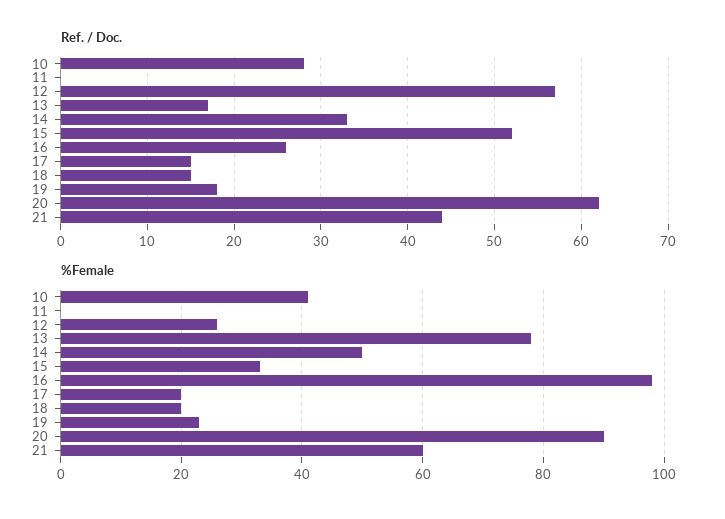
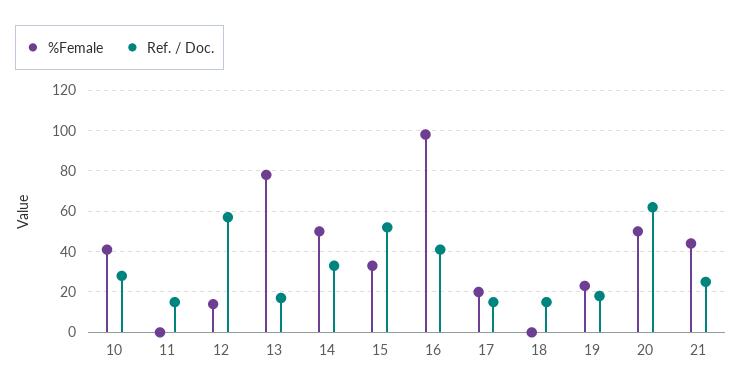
Ref. / Doc., 11: 0 -> 15
Ref. / Doc., 16: 26 -> 40
Ref. / Doc., 21: 44 -> 25
%Female, 12: 25 -> 15
%Female, 18: 20 -> 0
%Female, 20: 90 -> 50
%Female, 21: 60 -> 45

